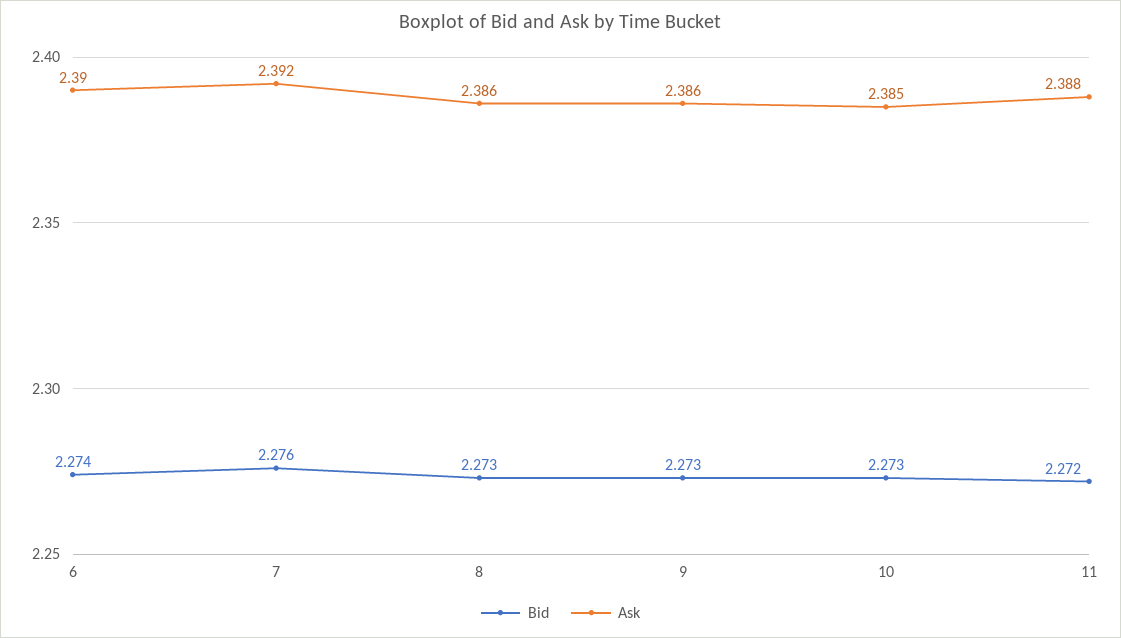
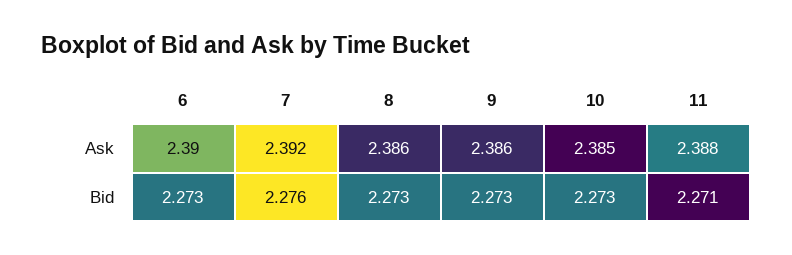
Bid, 6: 2.274 -> 2.273
Bid, 11: 2.272 -> 2.271

